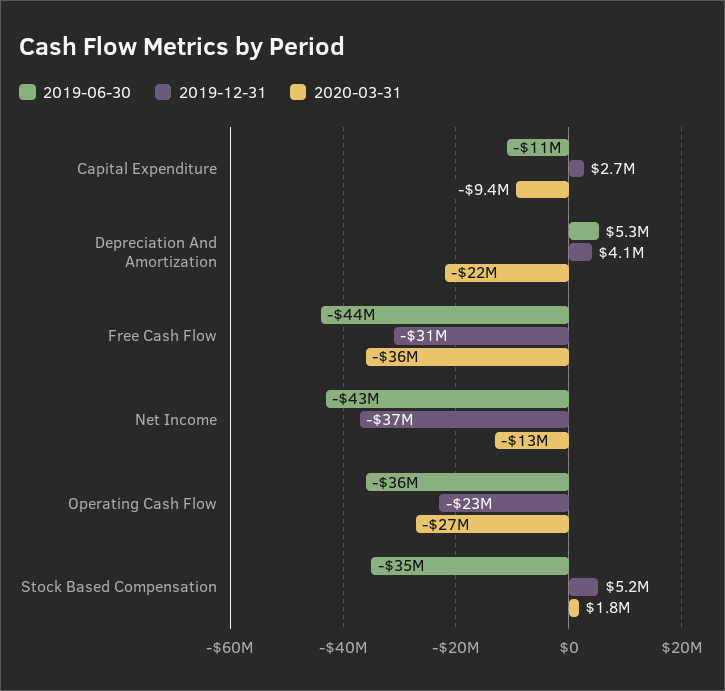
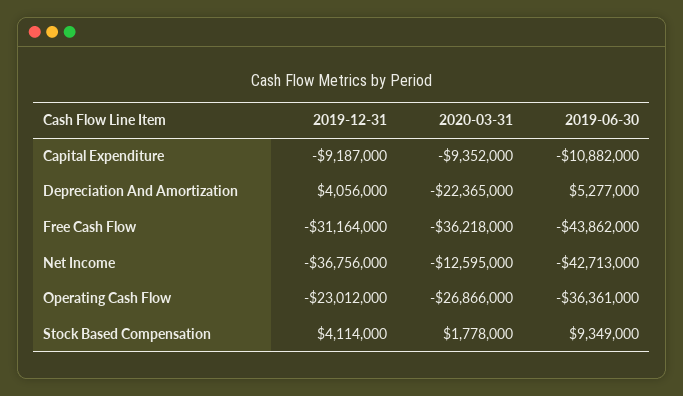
2019-12-31, Capital Expenditure: 2700000 -> -9187000
2019-06-30, Stock Based Compensation: -35000000 -> 9349000
2019-12-31, Stock Based Compensation: 5200000 -> 4114000

